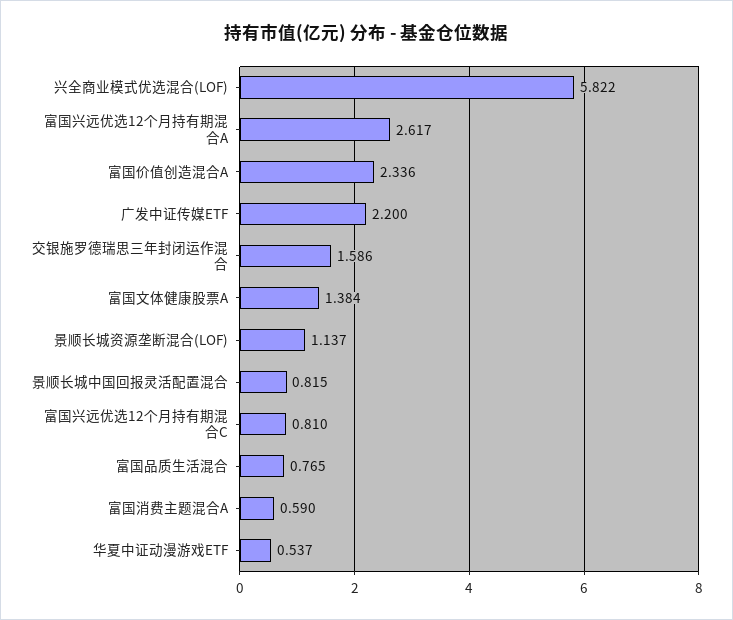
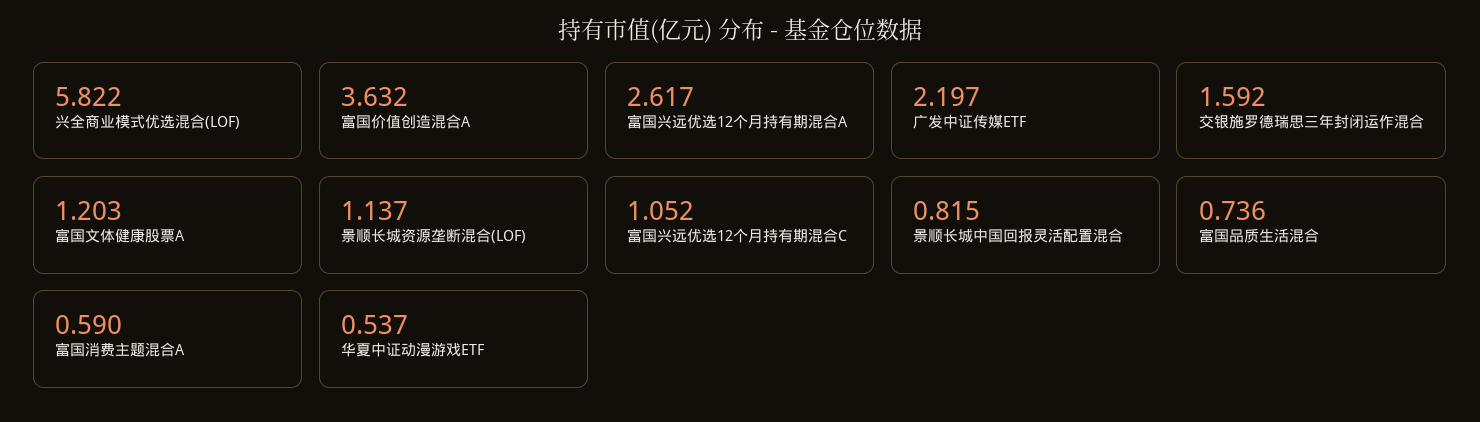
富国价值创造混合A: 2.336 -> 3.632
广发中证传媒ETF: 2.2 -> 2.197
交银施罗德瑞思三年封闭运作混合: 1.586 -> 1.592
富国文体健康股票A: 1.384 -> 1.203
富国兴远优选12个月持有期混合C: 0.81 -> 1.052
富国品质生活混合: 0.765 -> 0.736

